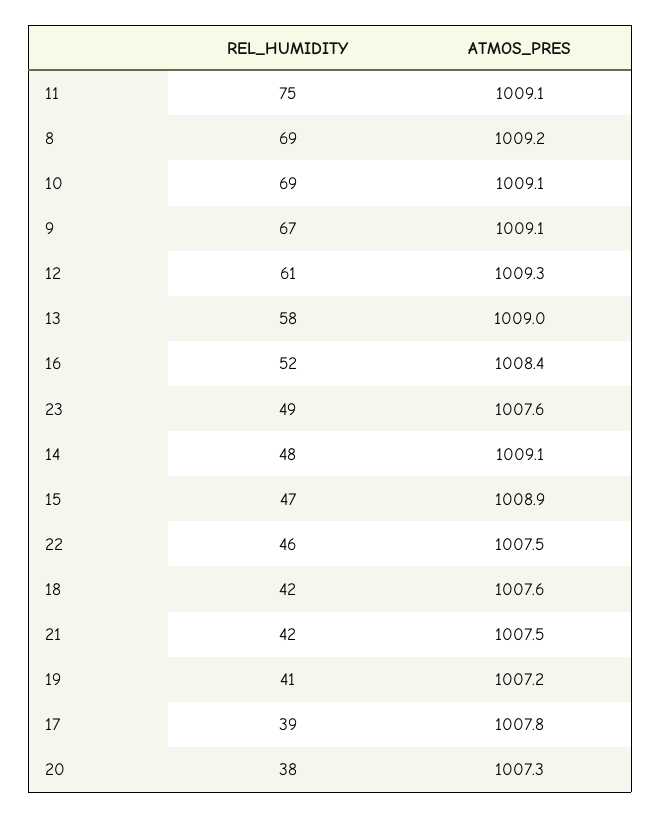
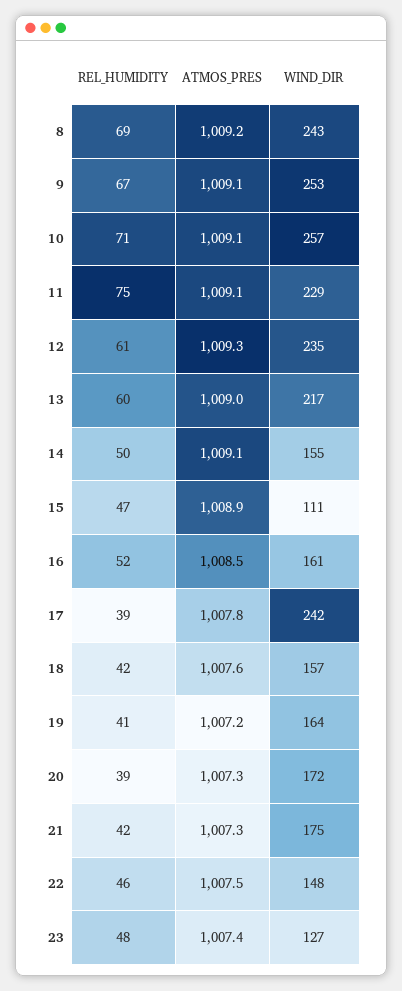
REL_HUMIDITY, 10: 69 -> 71
REL_HUMIDITY, 13: 58 -> 60
ATMOS_PRES, 16: 1008.4 -> 1008.5
REL_HUMIDITY, 23: 49 -> 48
ATMOS_PRES, 23: 1007.6 -> 1007.4
REL_HUMIDITY, 14: 48 -> 50
ATMOS_PRES, 21: 1007.5 -> 1007.3
REL_HUMIDITY, 20: 38 -> 39
WIND_DIR, 8: none -> 243
WIND_DIR, 9: none -> 253
WIND_DIR, 10: none -> 257
WIND_DIR, 11: none -> 229
WIND_DIR, 12: none -> 235
WIND_DIR, 13: none -> 217
WIND_DIR, 14: none -> 155
WIND_DIR, 15: none -> 111
WIND_DIR, 16: none -> 161
WIND_DIR, 17: none -> 242
WIND_DIR, 18: none -> 157
WIND_DIR, 19: none -> 164
WIND_DIR, 20: none -> 172
WIND_DIR, 21: none -> 175
WIND_DIR, 22: none -> 148
WIND_DIR, 23: none -> 127

